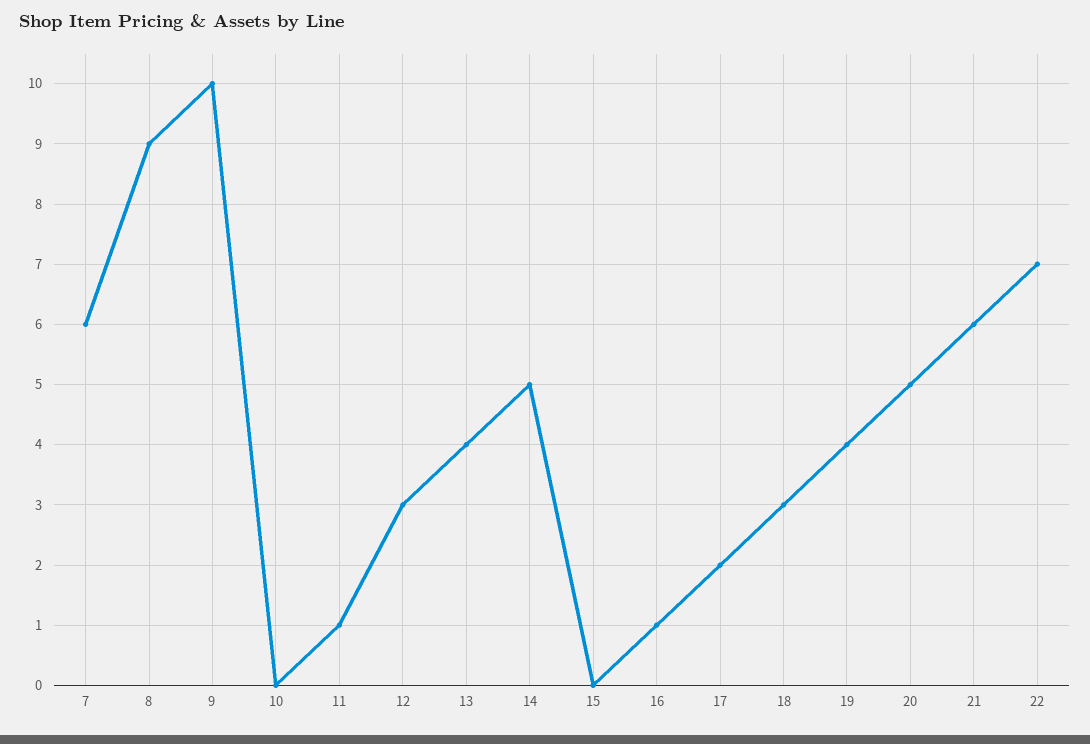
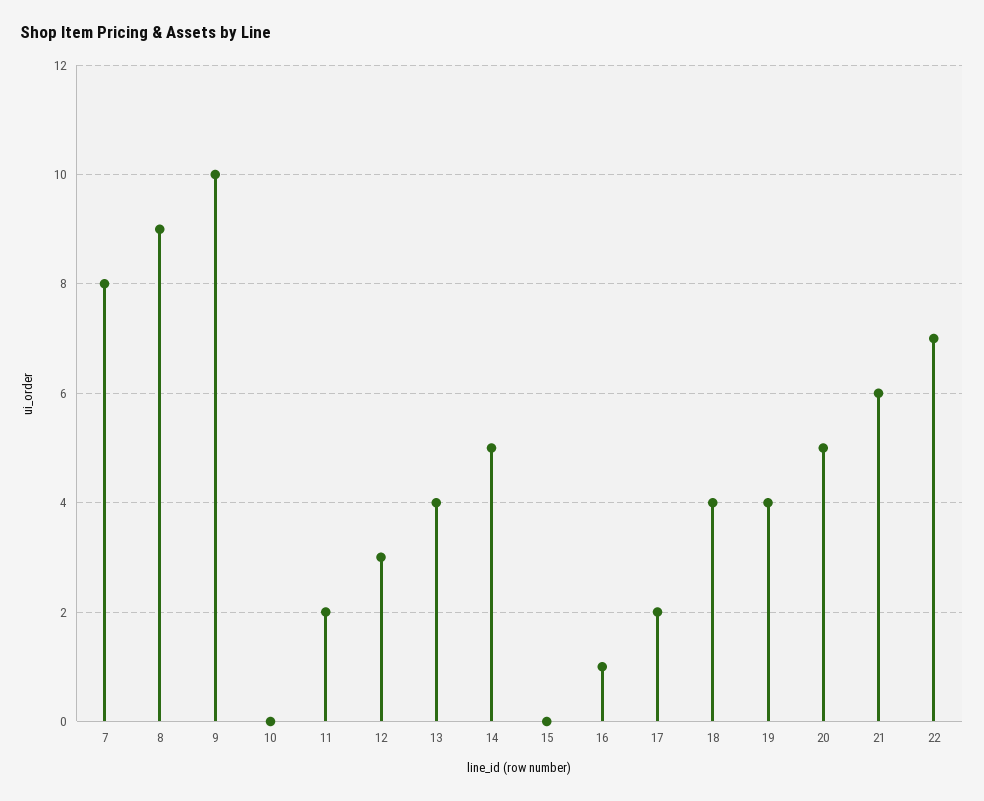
7: 6 -> 8
11: 1 -> 2
18: 3 -> 4

